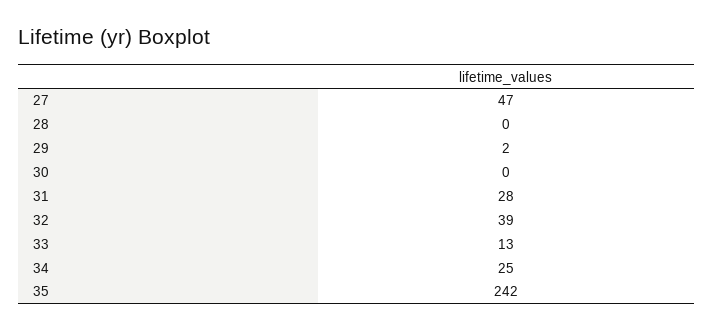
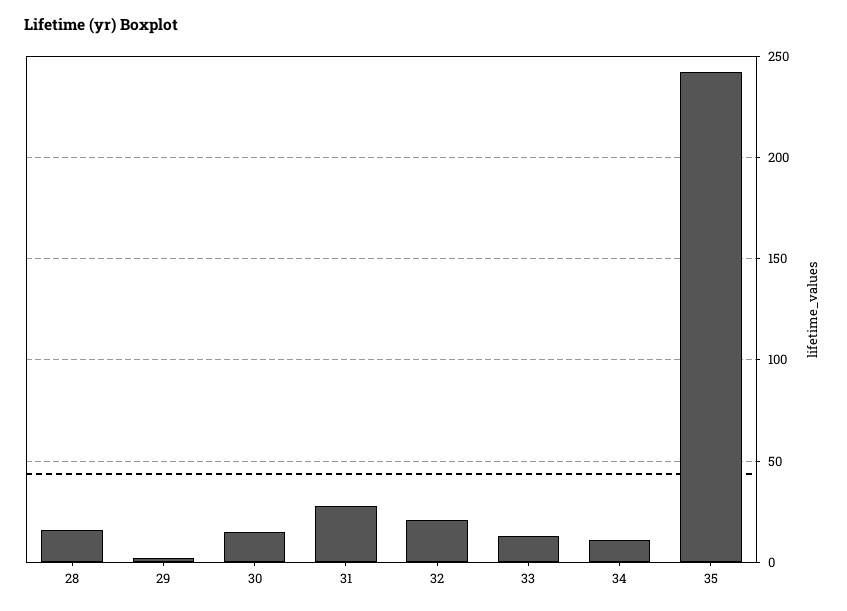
27: 47 -> none
28: 0 -> 15
30: 0 -> 15
32: 39 -> 20
34: 25 -> 10

